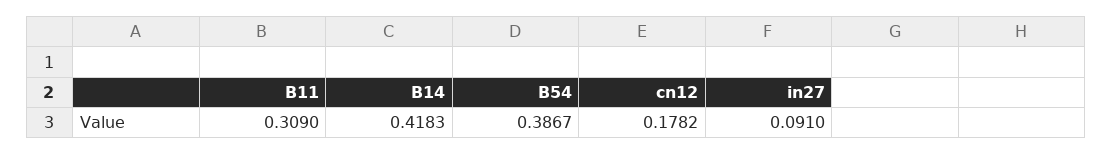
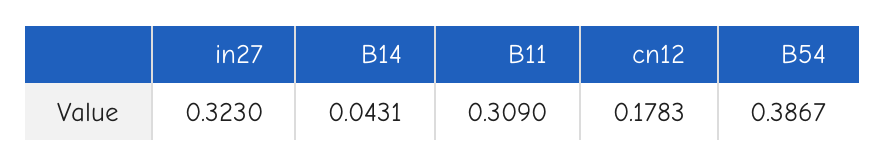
B14: 0.4183 -> 0.0431
cn12: 0.1782 -> 0.1783
in27: 0.091 -> 0.323

